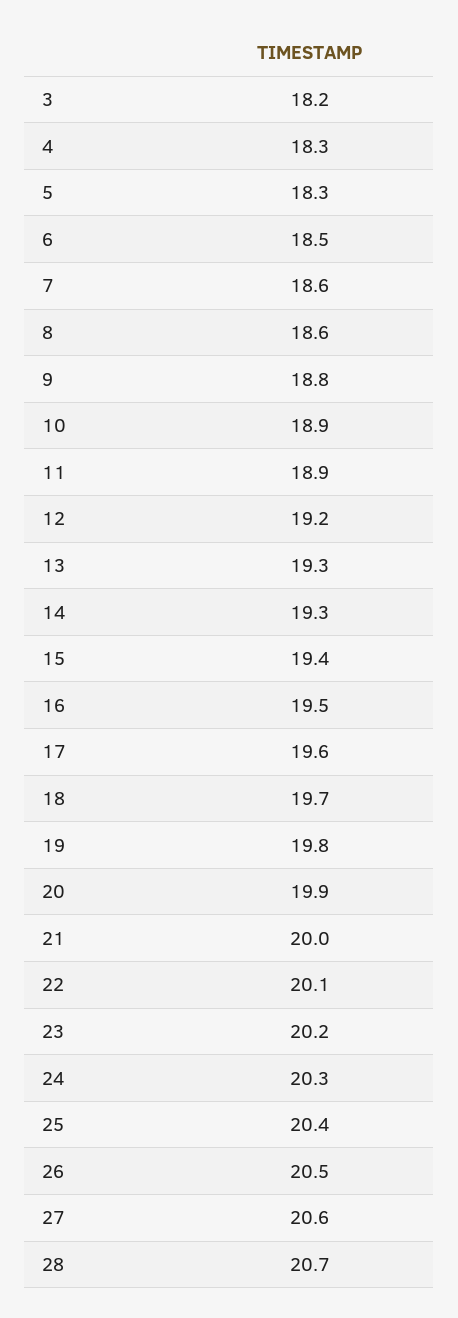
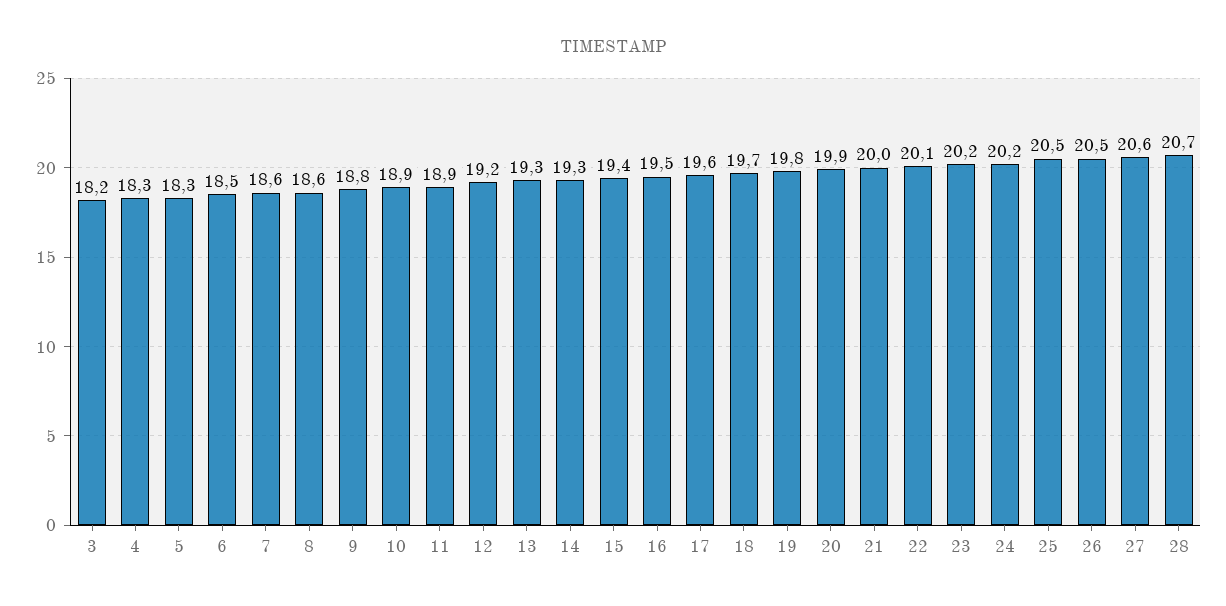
24: 20.3 -> 20.2
25: 20.4 -> 20.5

